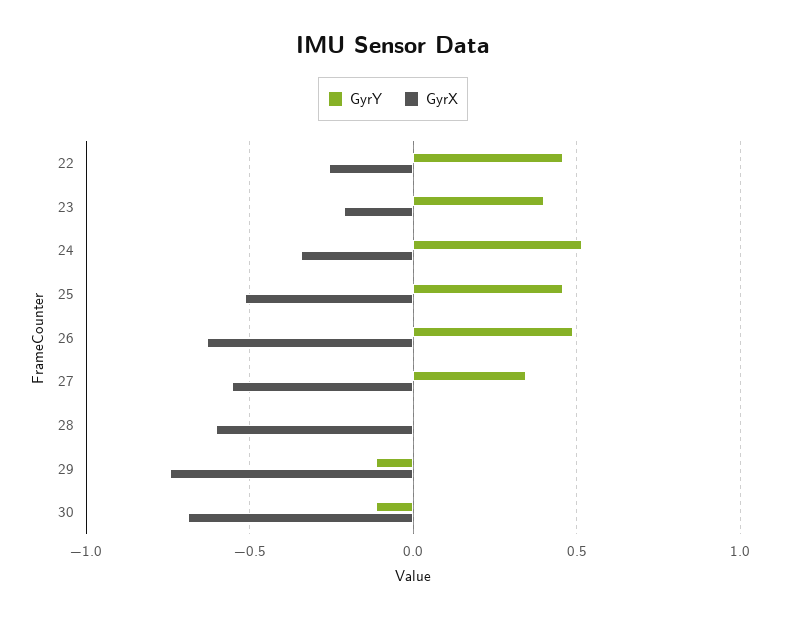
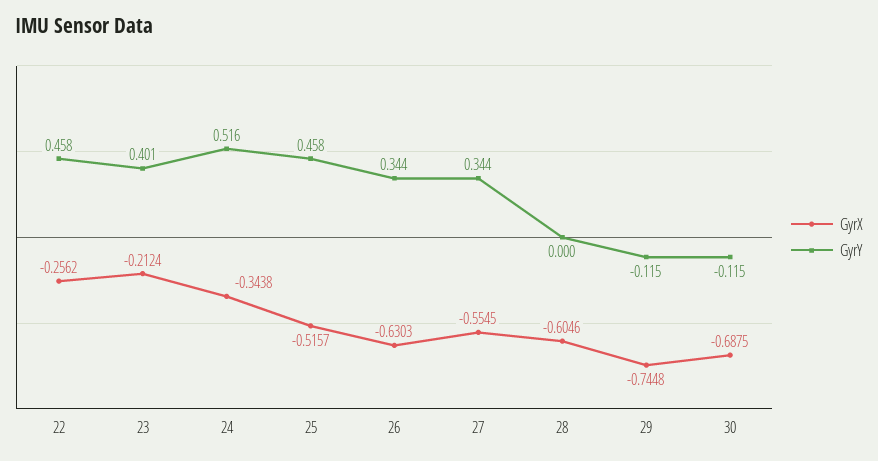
GyrY, 26: 0.5 -> 0.344

